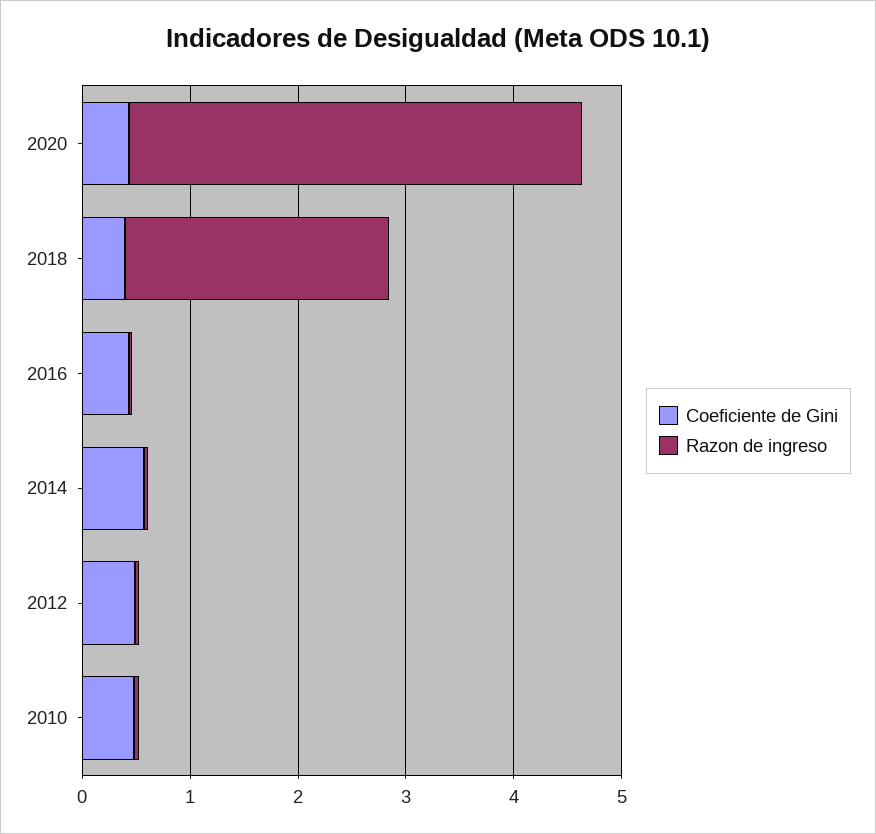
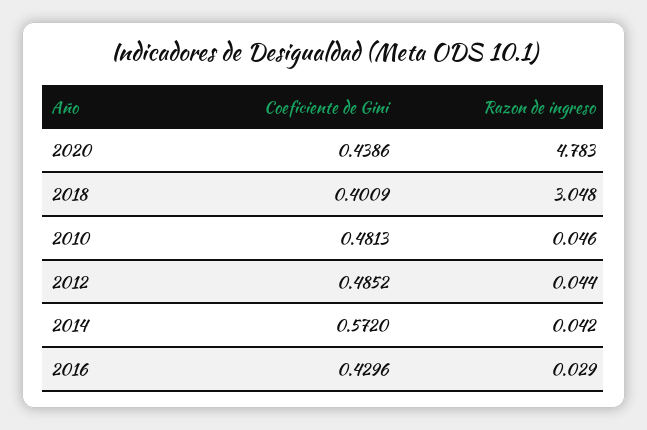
Razon de ingreso, 2020: 4.2 -> 4.783
Razon de ingreso, 2018: 2.4 -> 3.048

